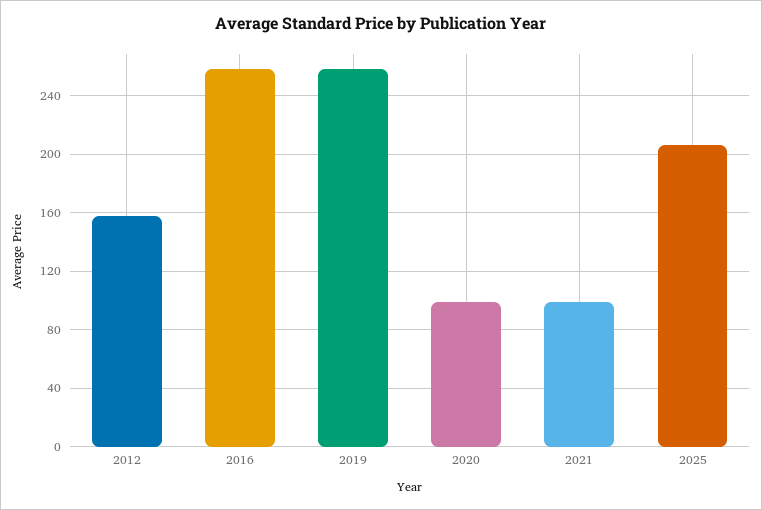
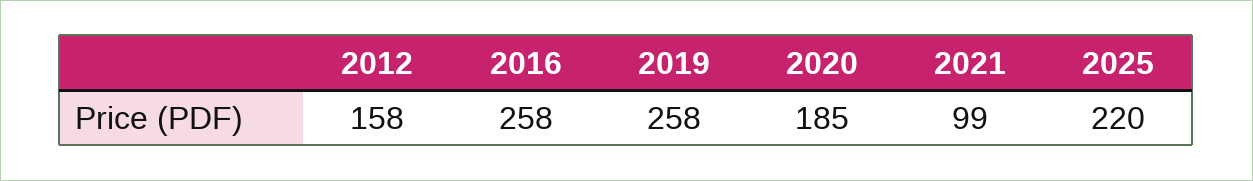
2020: 100 -> 185
2025: 205 -> 220

